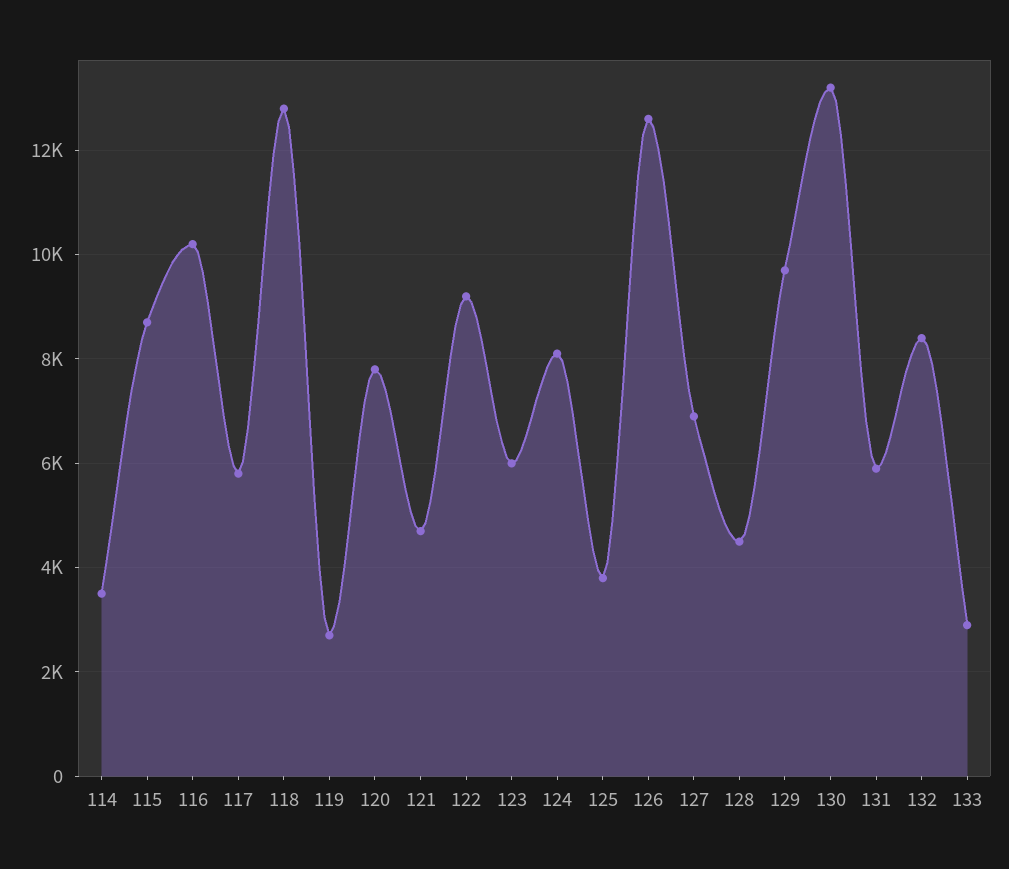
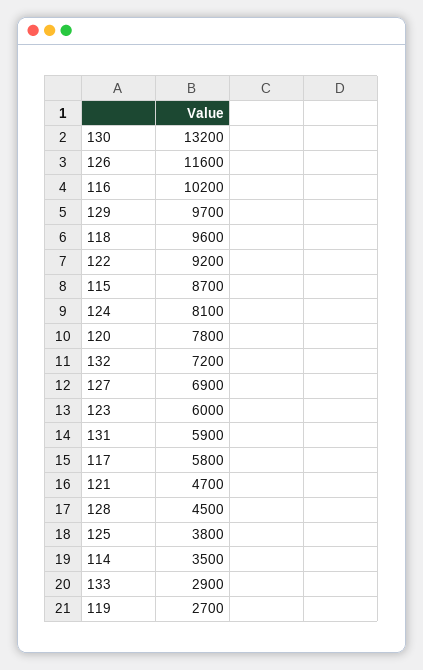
118: 12800 -> 9600
126: 12600 -> 11600
132: 8400 -> 7200

